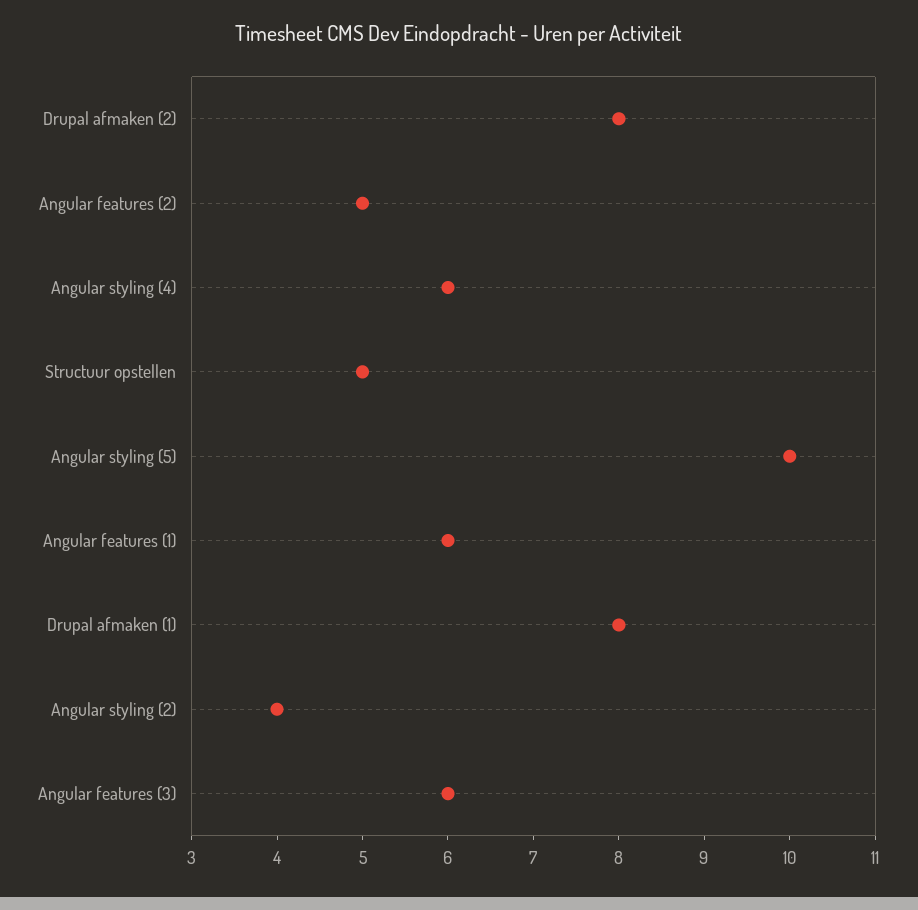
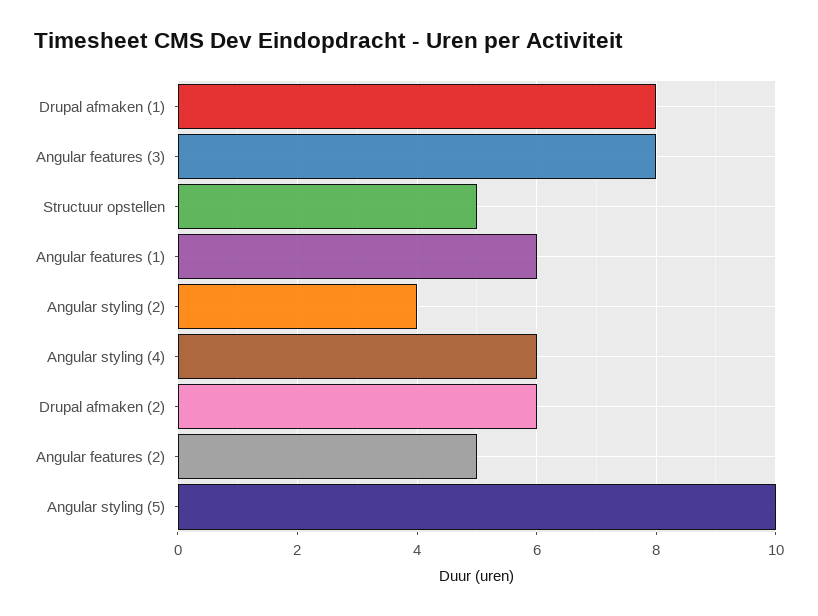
Drupal afmaken (2): 8 -> 6
Angular features (3): 6 -> 8

